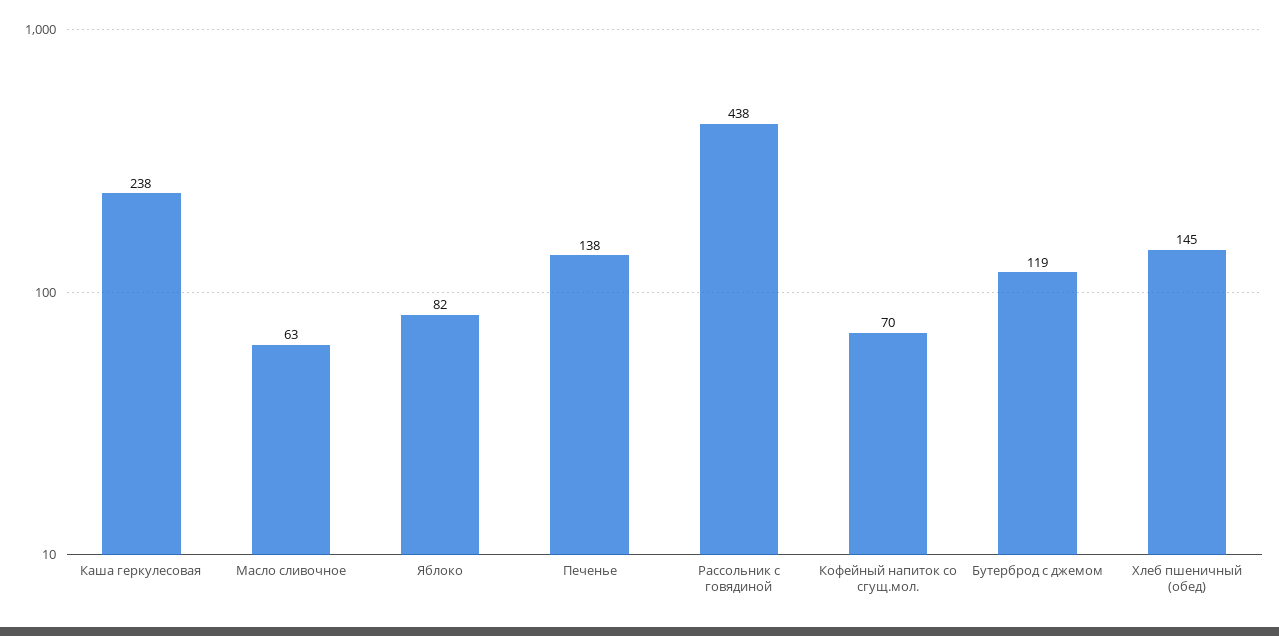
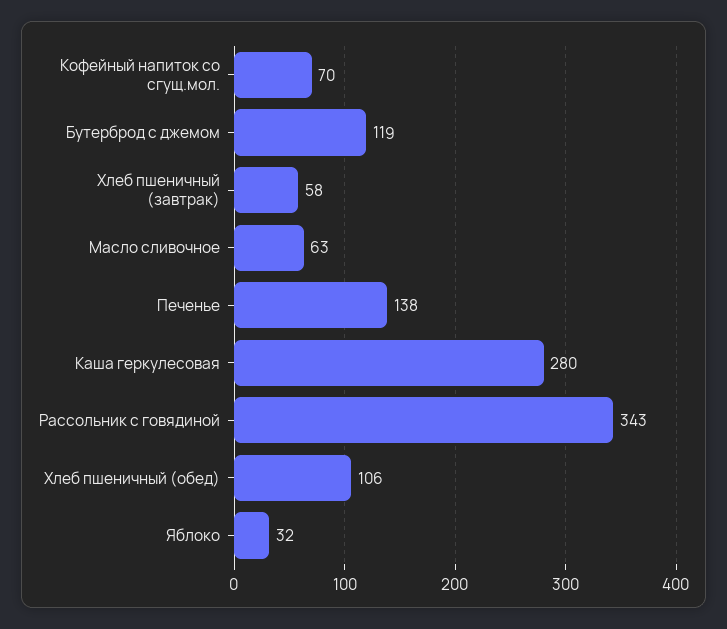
Каша геркулесовая: 238 -> 280
Яблоко: 82 -> 32
Рассольник с говядиной: 438 -> 343
Хлеб пшеничный (обед): 145 -> 106
Хлеб пшеничный (завтрак): none -> 58

